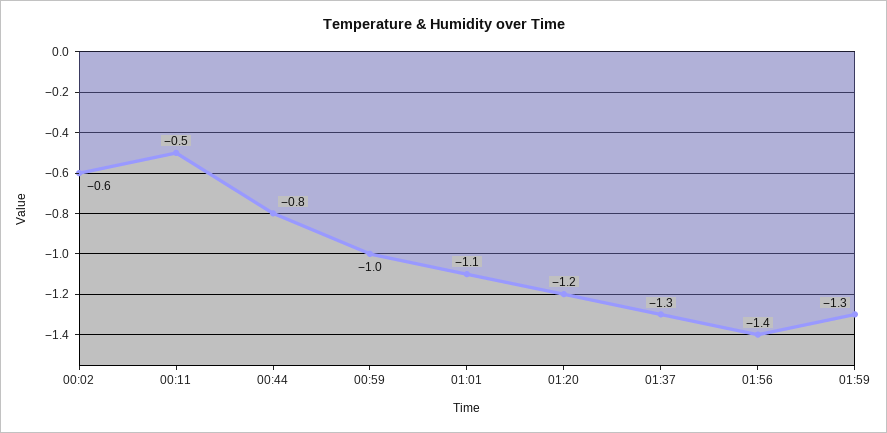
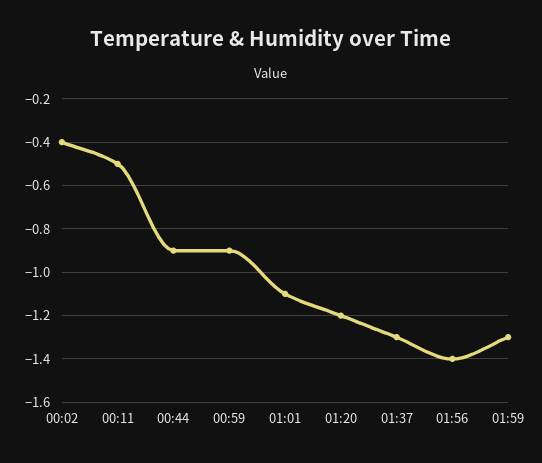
00:02: -0.6 -> -0.4
00:44: -0.8 -> -0.9
00:59: -1 -> -0.9

